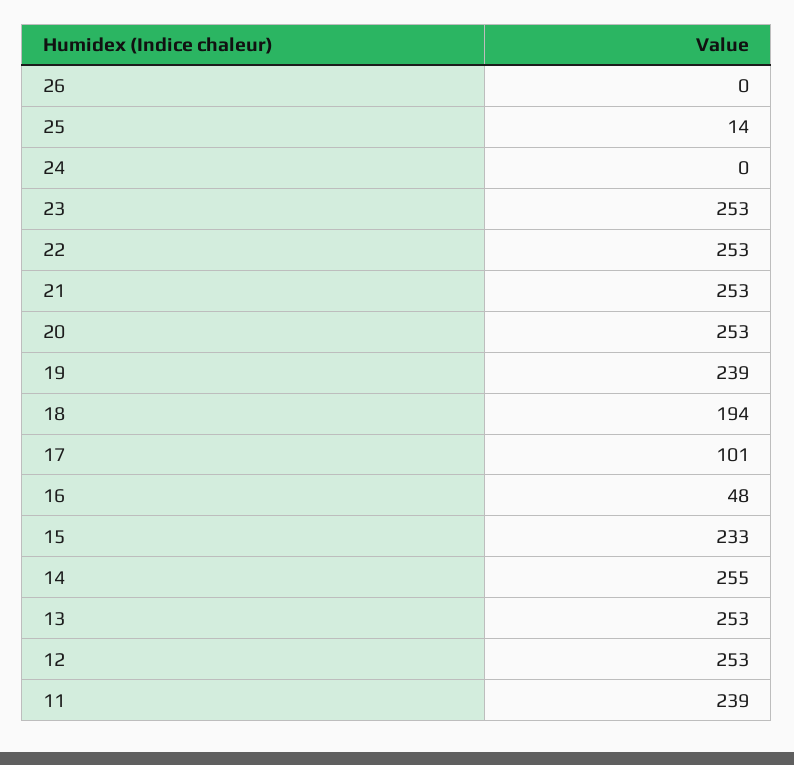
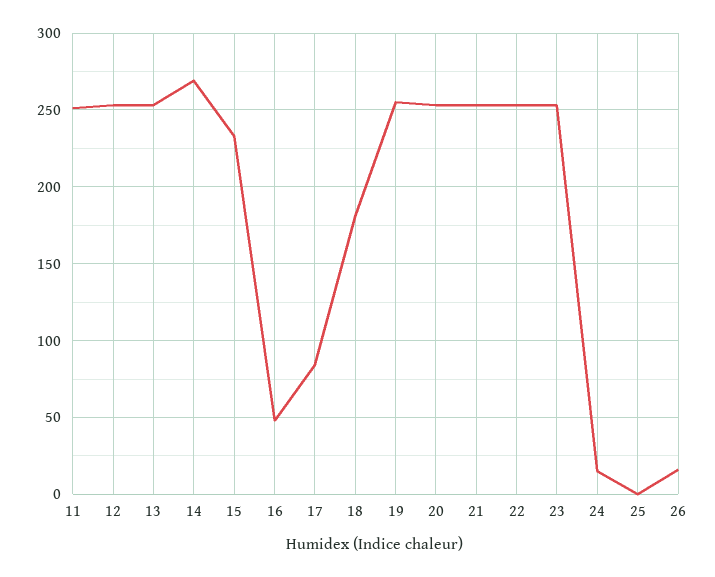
26: 0 -> 15
25: 14 -> 0
24: 0 -> 15
19: 239 -> 255
18: 194 -> 180
17: 101 -> 85
14: 255 -> 270
11: 239 -> 250

